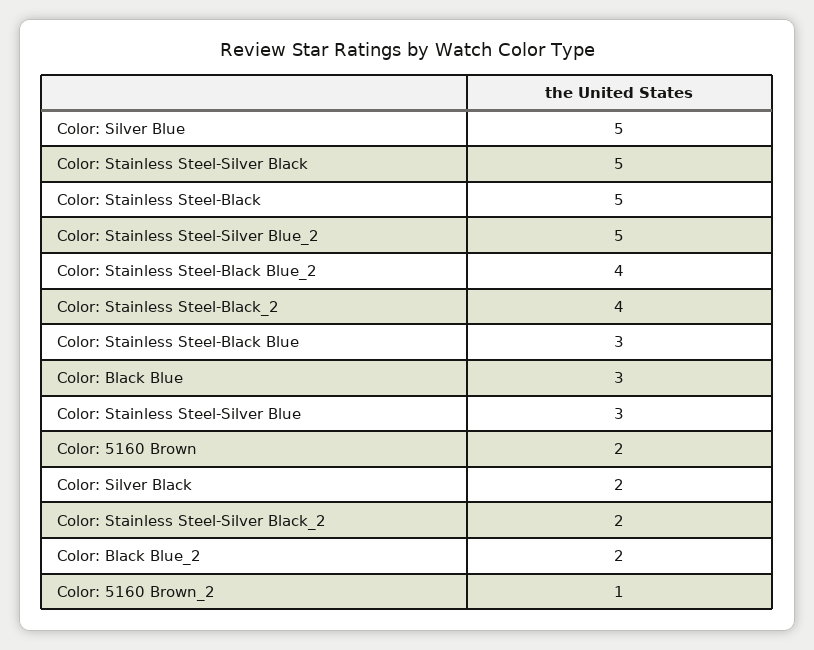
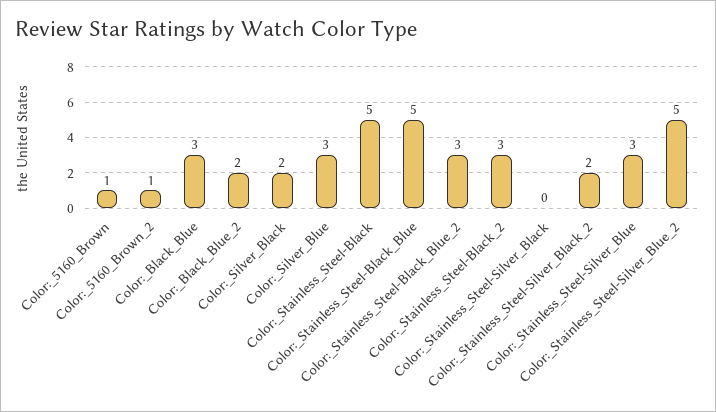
Color: Silver Blue: 5 -> 3
Color: Stainless Steel-Silver Black: 5 -> 0
Color: Stainless Steel-Black Blue_2: 4 -> 3
Color: Stainless Steel-Black_2: 4 -> 3
Color: Stainless Steel-Black Blue: 3 -> 5
Color: 5160 Brown: 2 -> 1

